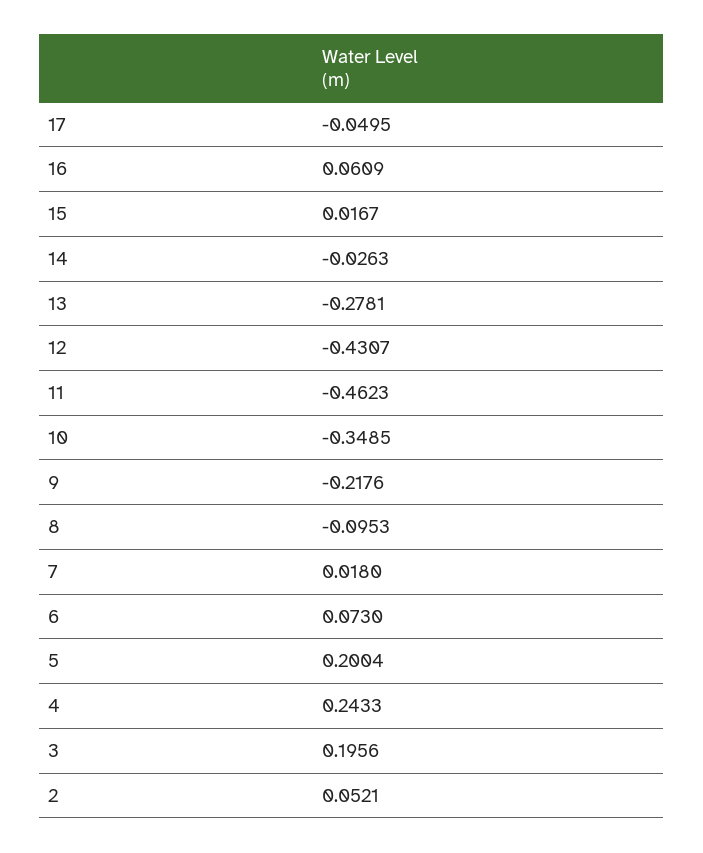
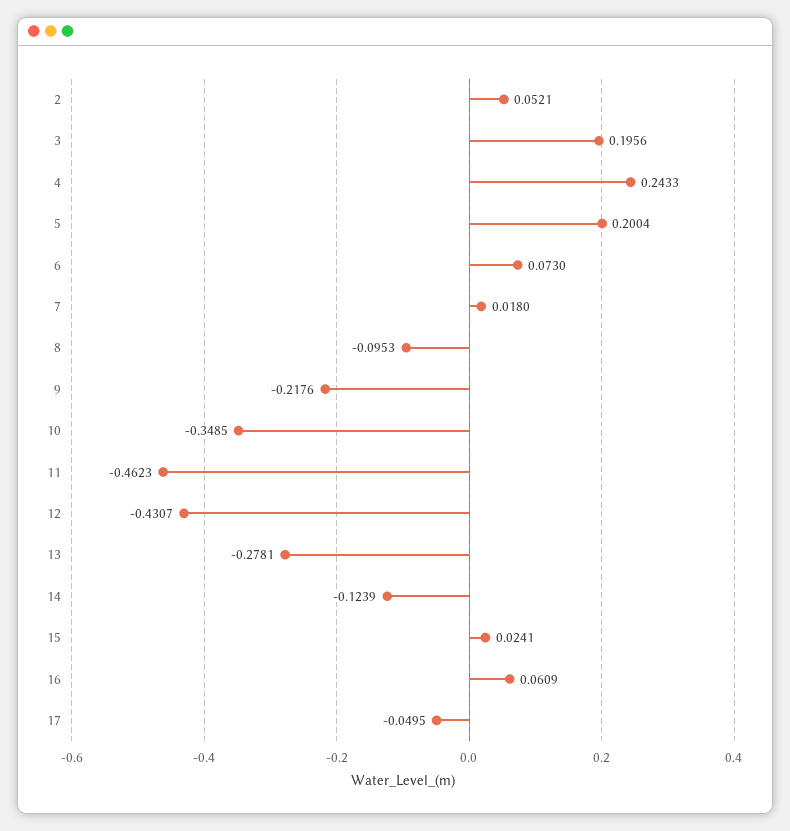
15: 0.0167 -> 0.0241
14: -0.0263 -> -0.1239

